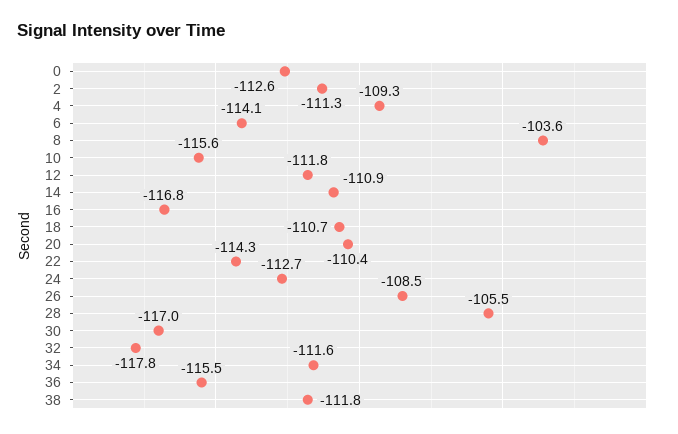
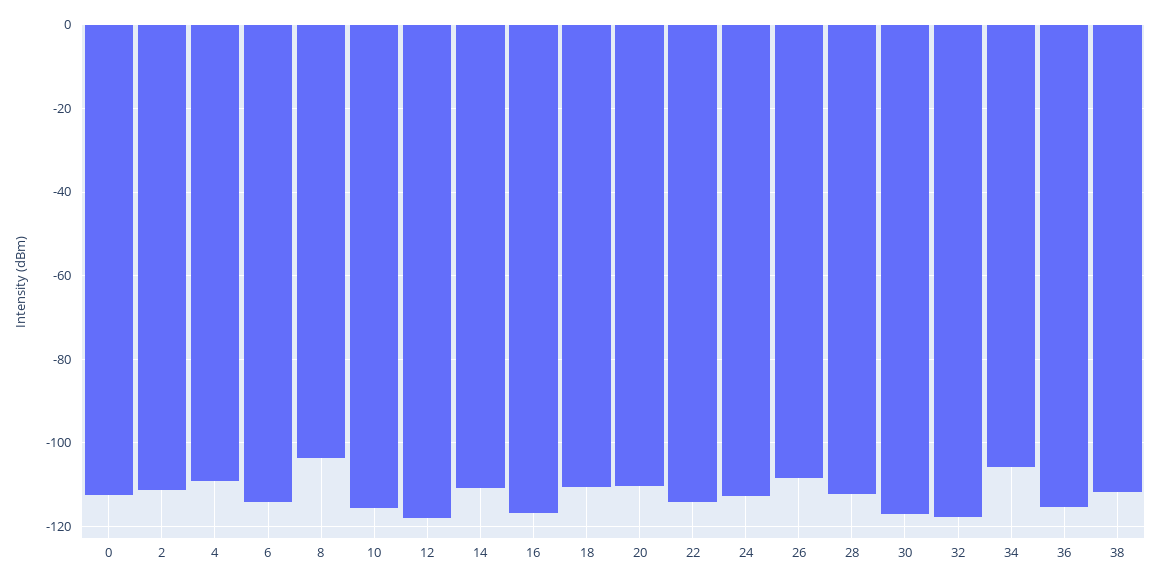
12: -111.8 -> -118
28: -105.5 -> -112
34: -111.6 -> -106

